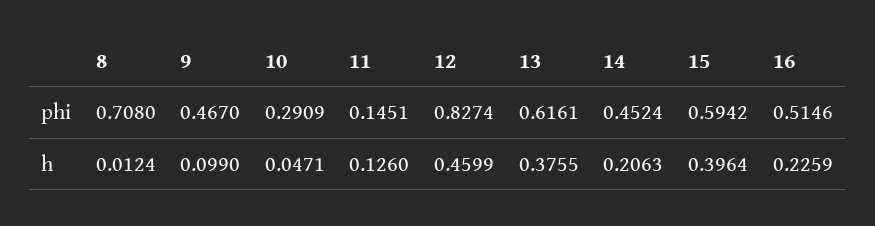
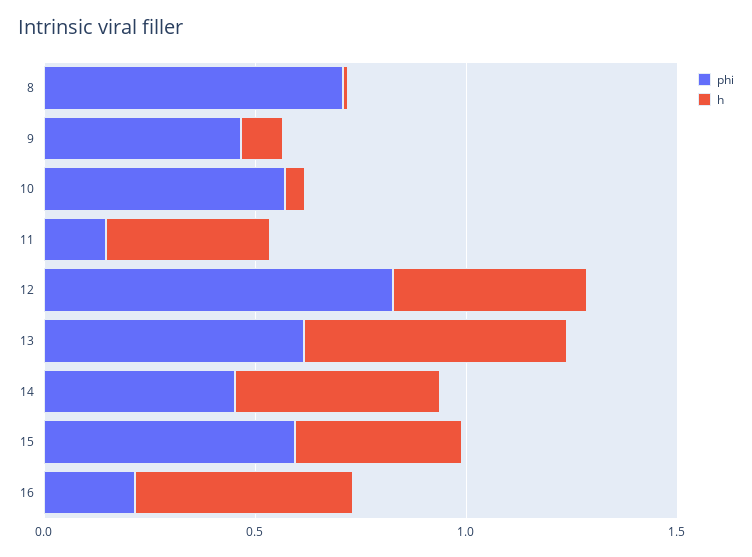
phi, 10: 0.2909 -> 0.6
phi, 16: 0.5146 -> 0.2
h, 11: 0.126 -> 0.4
h, 13: 0.3755 -> 0.6
h, 14: 0.2063 -> 0.5
h, 16: 0.2259 -> 0.5

